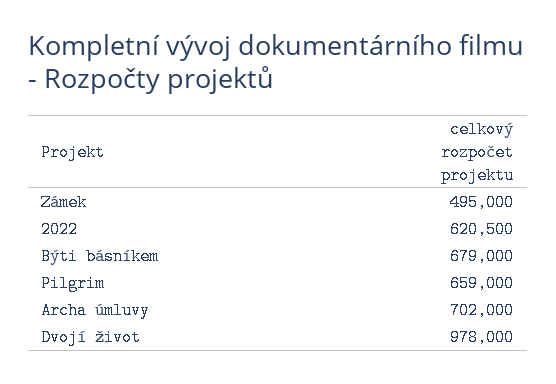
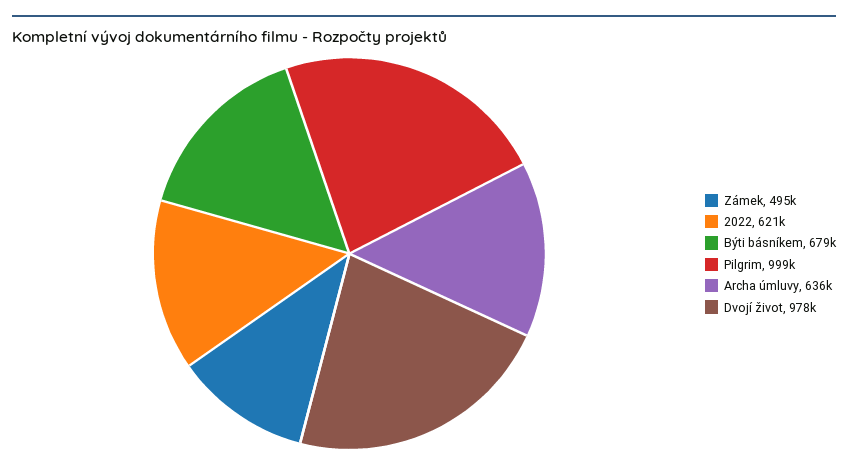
Pilgrim: 659000 -> 999000
Archa úmluvy: 702000 -> 636000

